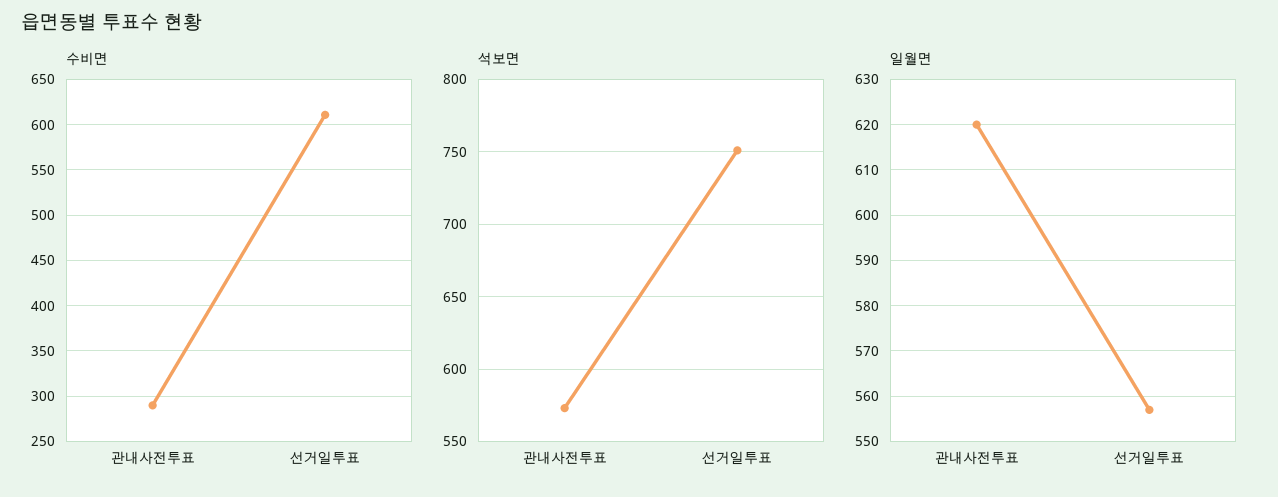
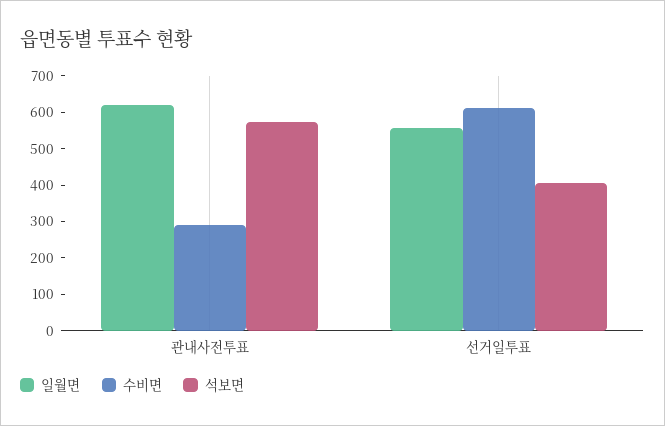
석보면, 선거일투표: 750 -> 400

